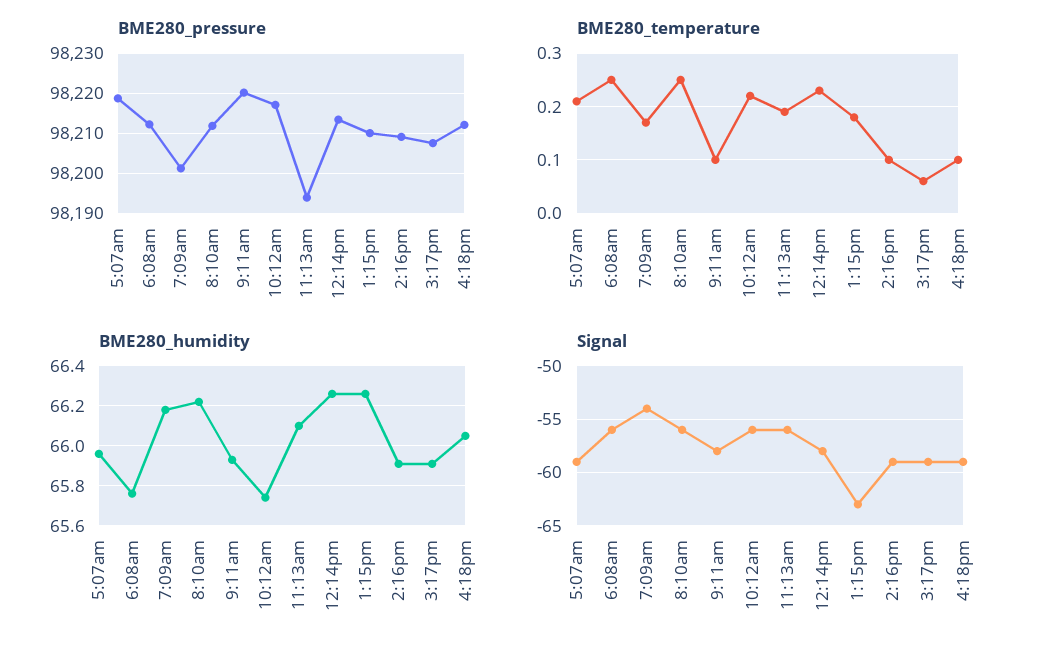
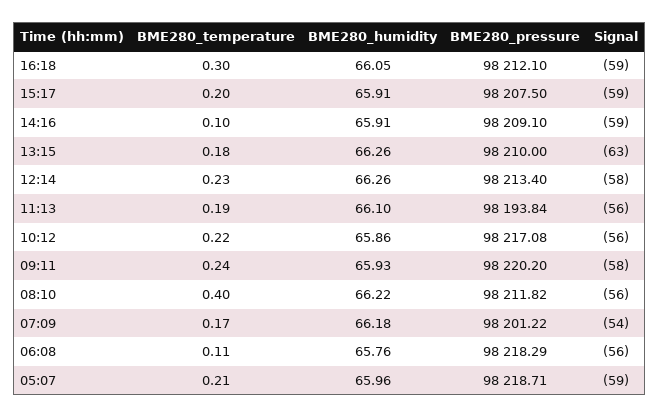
BME280_pressure, 6:08am: 98212 -> 98218.29
BME280_temperature, 6:08am: 0.25 -> 0.11
BME280_temperature, 8:10am: 0.25 -> 0.4
BME280_temperature, 9:11am: 0.1 -> 0.24
BME280_temperature, 3:17pm: 0.05 -> 0.2
BME280_temperature, 4:18pm: 0.1 -> 0.3
BME280_humidity, 10:12am: 65.75 -> 65.86

